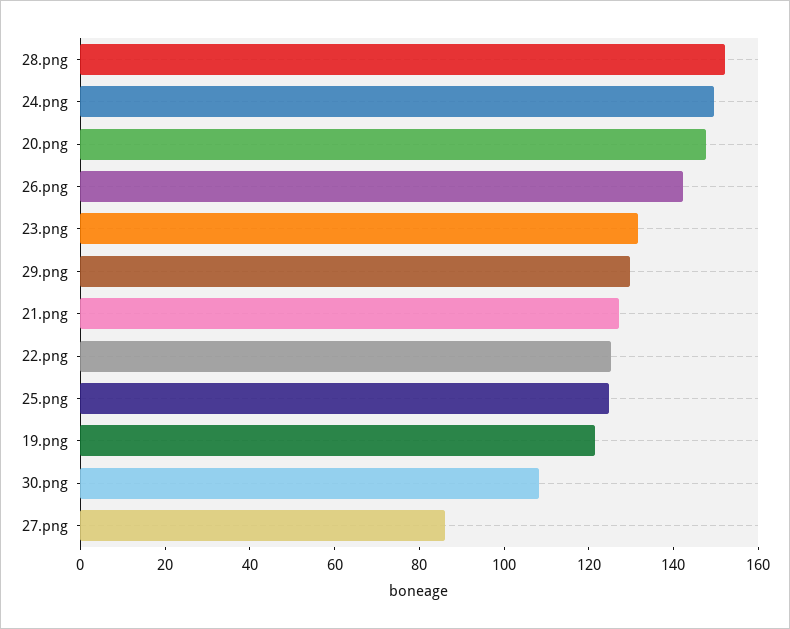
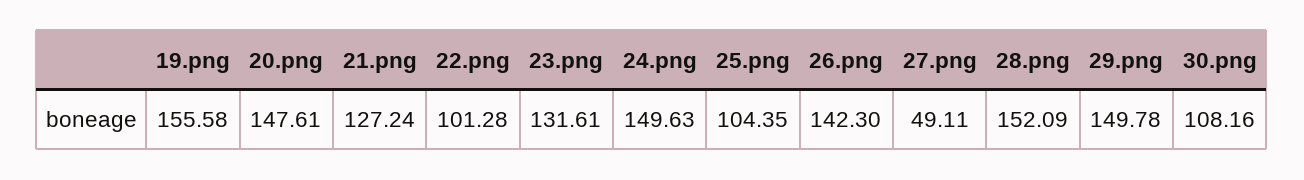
29.png: 130 -> 149.78
22.png: 125 -> 101.28
25.png: 125 -> 104.35
19.png: 120 -> 155.58
27.png: 85 -> 49.11

